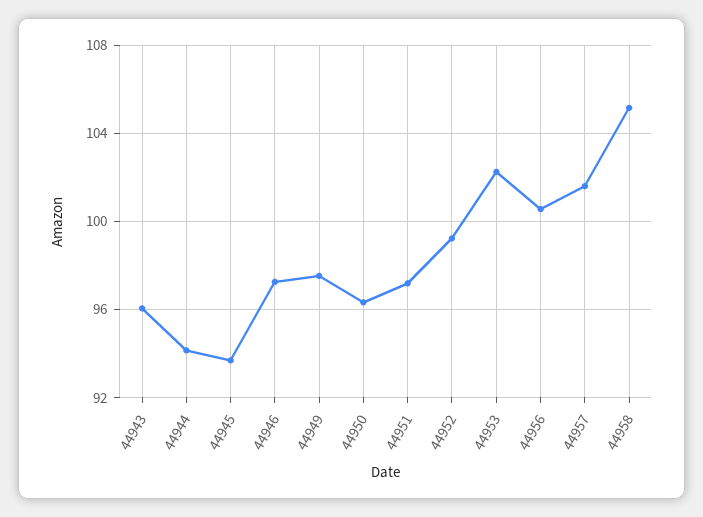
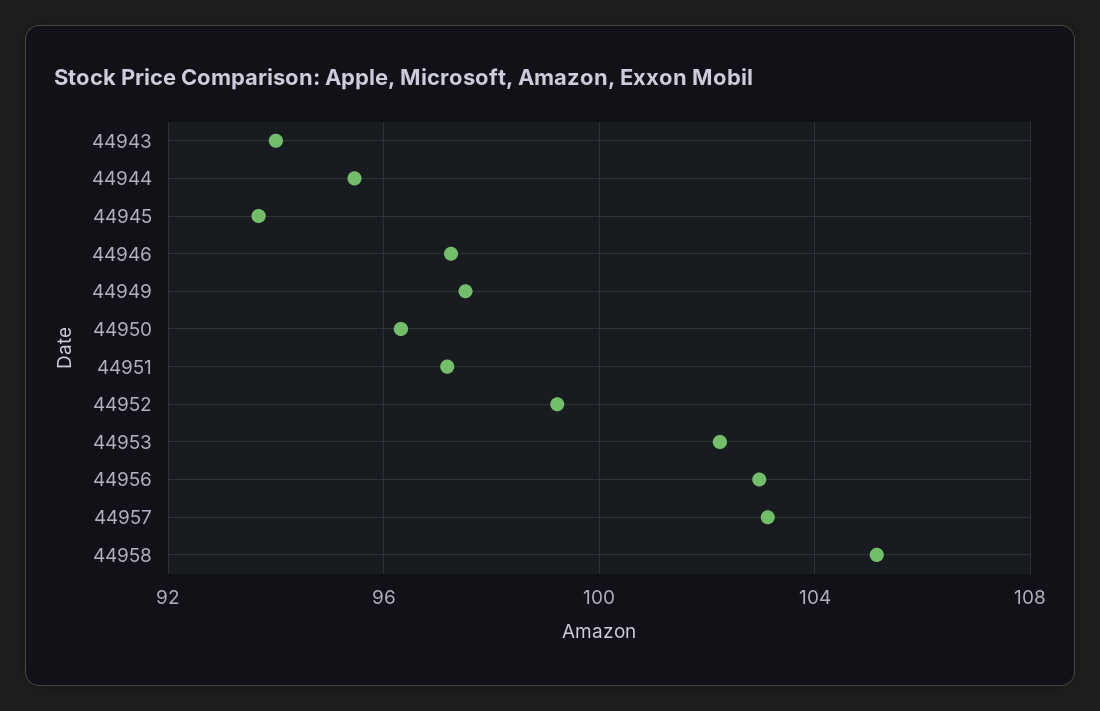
44943: 96 -> 94
44944: 94 -> 95.5
44956: 100.5 -> 103
44957: 101.5 -> 103

